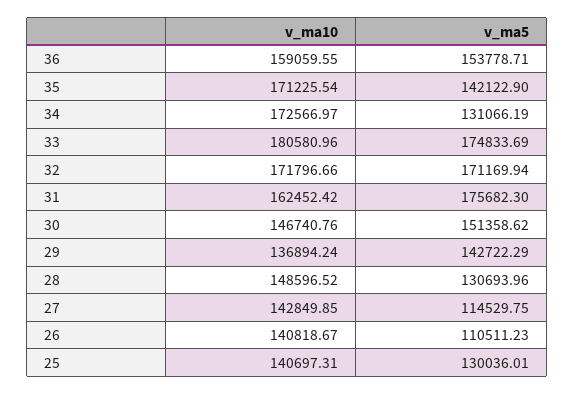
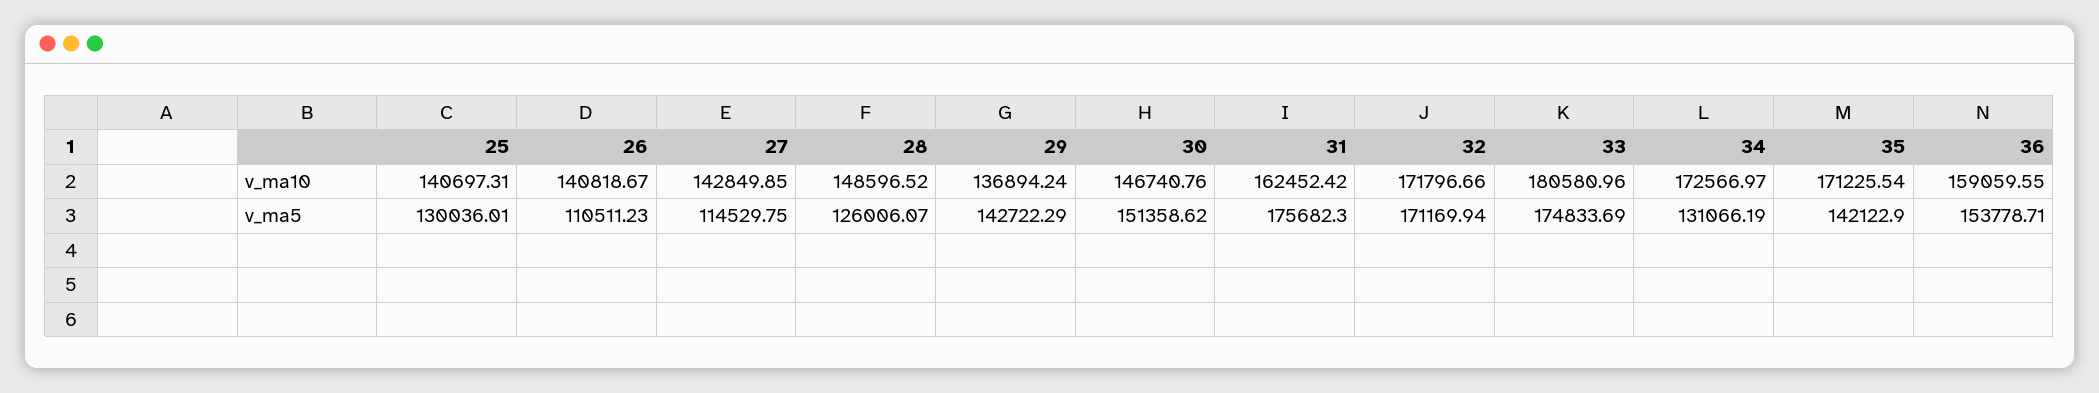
v_ma5, 28: 130693.96 -> 126006.07

